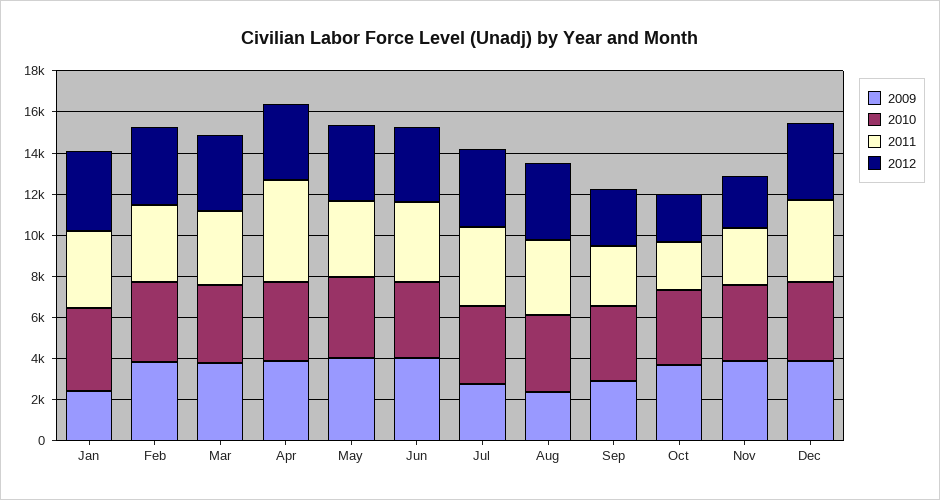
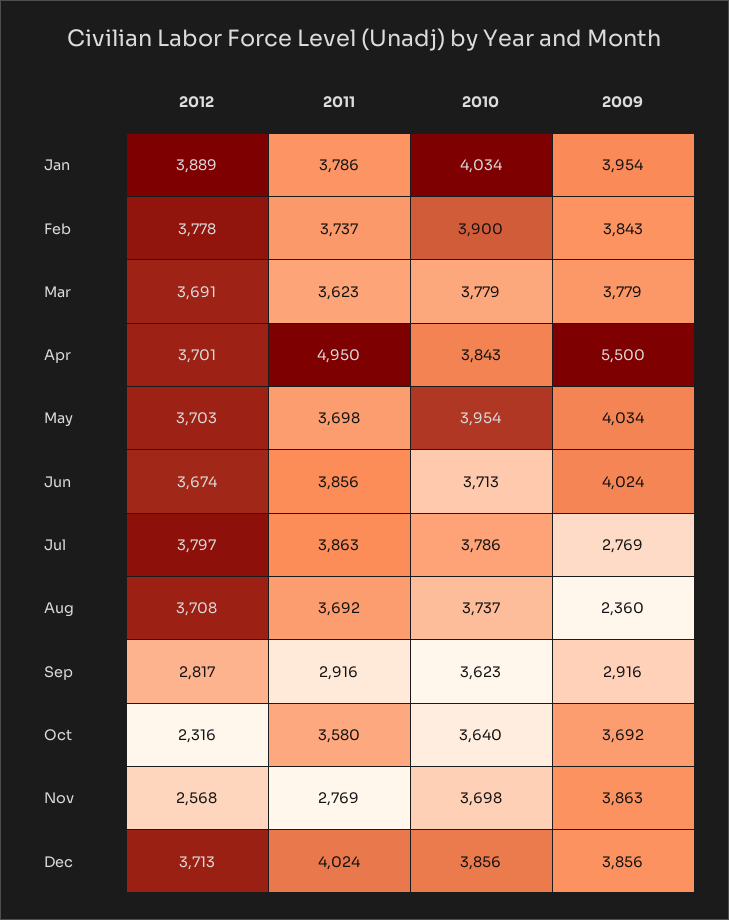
2009, Jan: 2500 -> 3954
2009, Apr: 4000 -> 5500
2011, Oct: 2500 -> 3580

